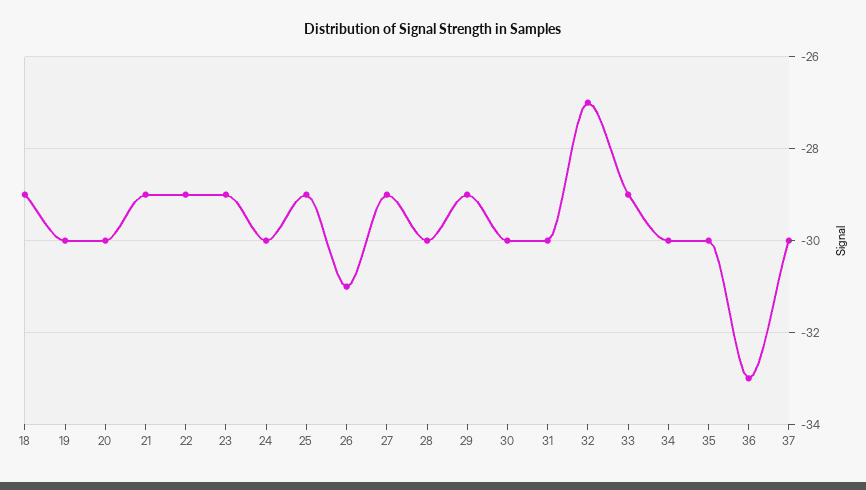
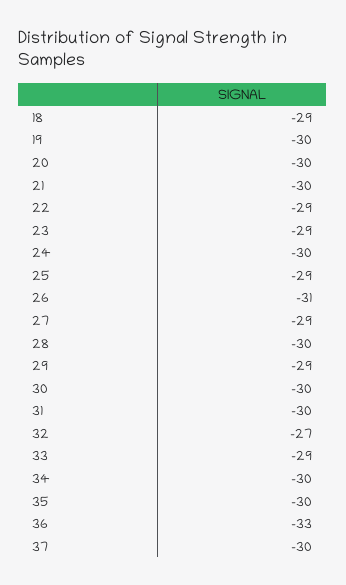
21: -29 -> -30

